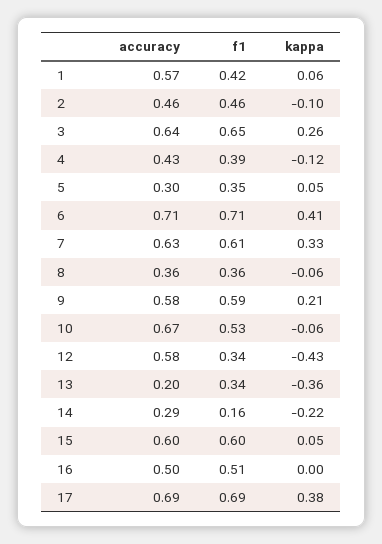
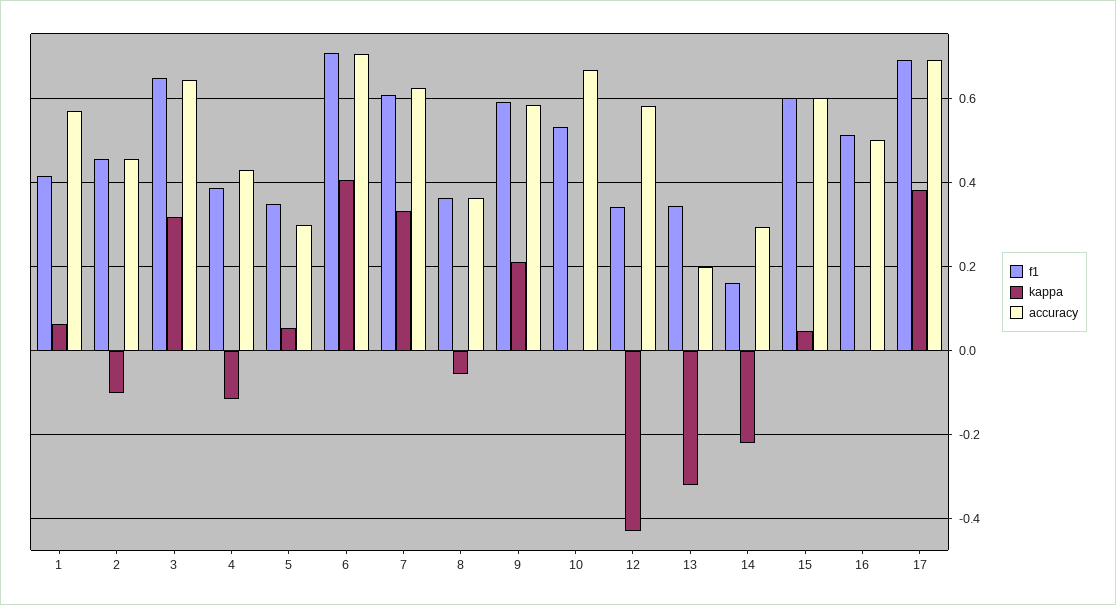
kappa, 3: 0.26 -> 0.32
kappa, 10: -0.06 -> 0
kappa, 13: -0.36 -> -0.32

